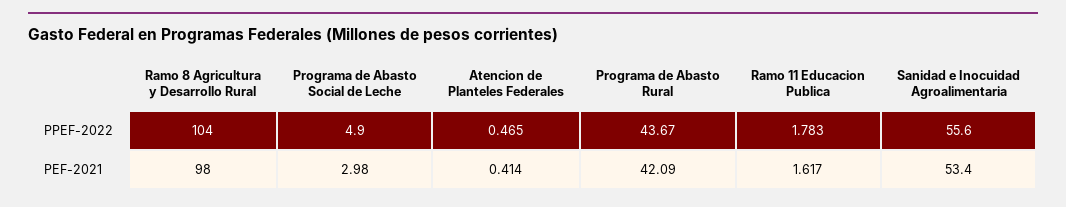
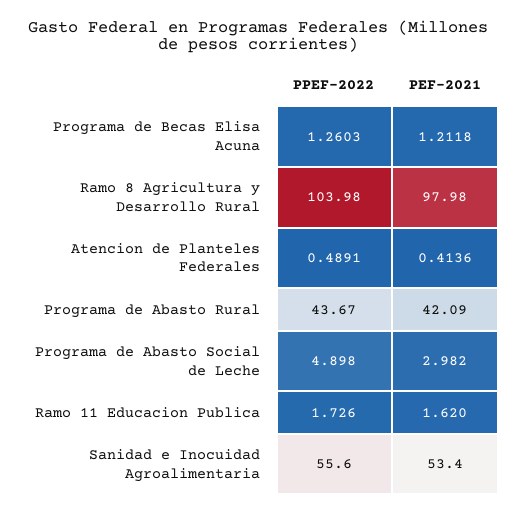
Atencion de Planteles Federales, PPEF-2022: 0.465 -> 0.4891
Ramo 11 Educacion Publica, PPEF-2022: 1.783 -> 1.726
Ramo 11 Educacion Publica, PEF-2021: 1.617 -> 1.62
Programa de Becas Elisa Acuna, PPEF-2022: none -> 1.2603
Programa de Becas Elisa Acuna, PEF-2021: none -> 1.2118

